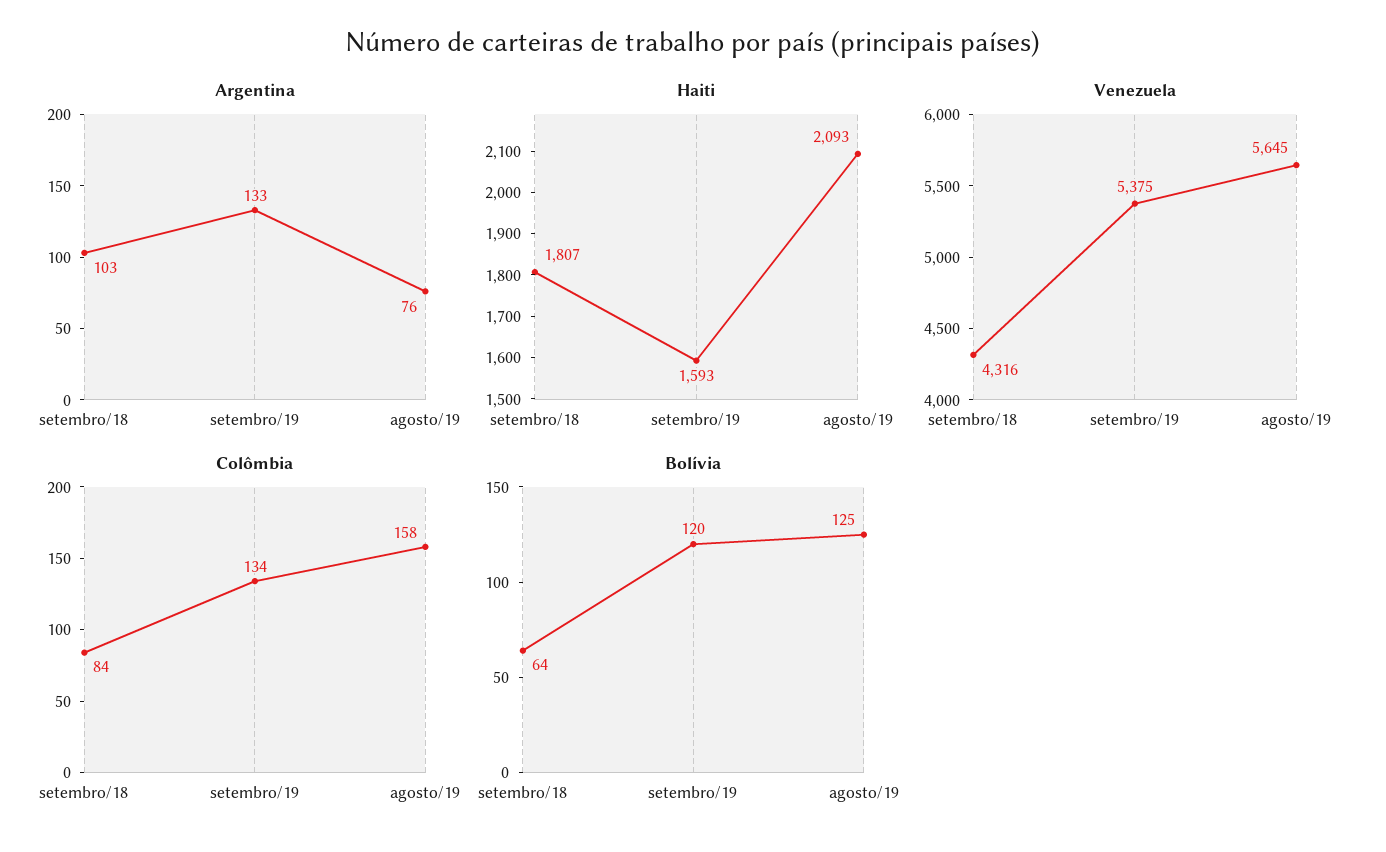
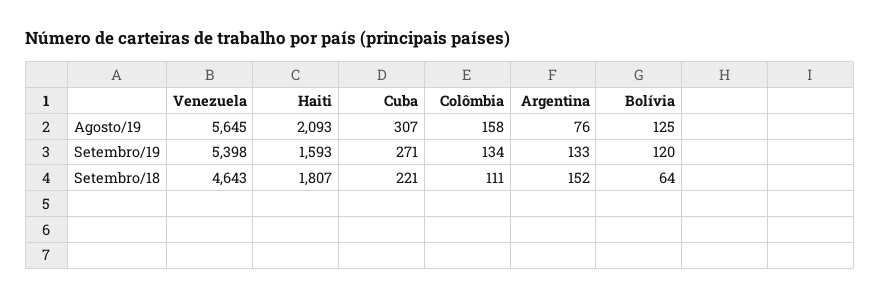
Argentina, setembro/18: 103 -> 152
Venezuela, setembro/18: 4316 -> 4643
Venezuela, setembro/19: 5375 -> 5398
Colômbia, setembro/18: 84 -> 111
Cuba, agosto/19: none -> 307
Cuba, setembro/19: none -> 271
Cuba, setembro/18: none -> 221

